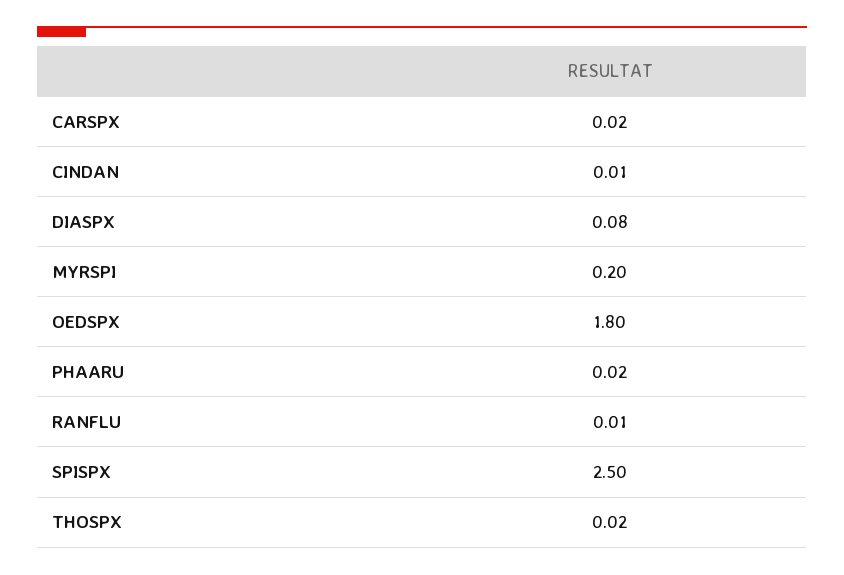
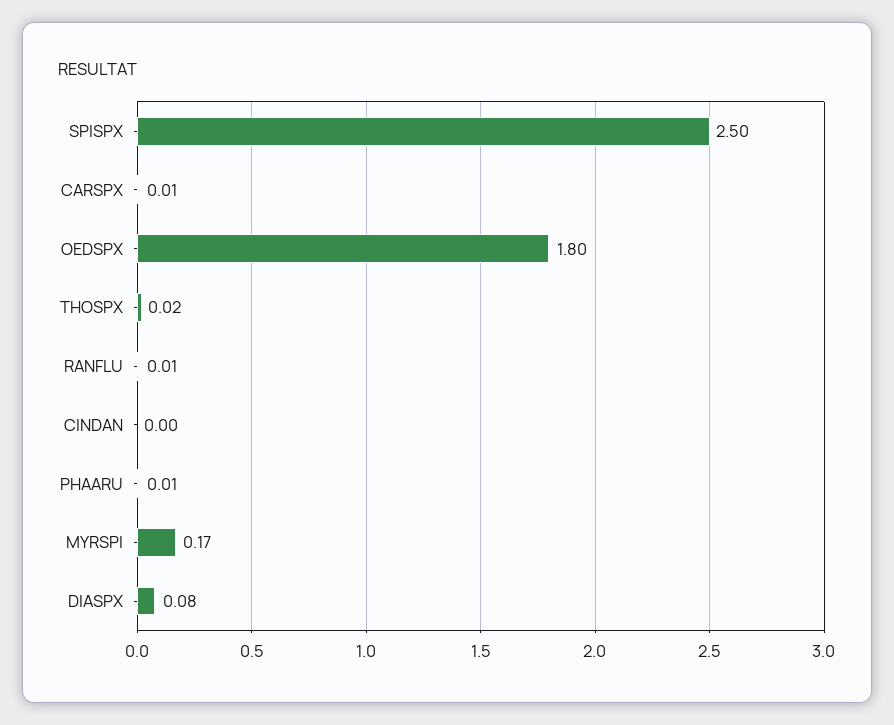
CARSPX: 0.02 -> 0.01
CINDAN: 0.01 -> 0
MYRSPI: 0.2 -> 0.17
PHAARU: 0.02 -> 0.01

